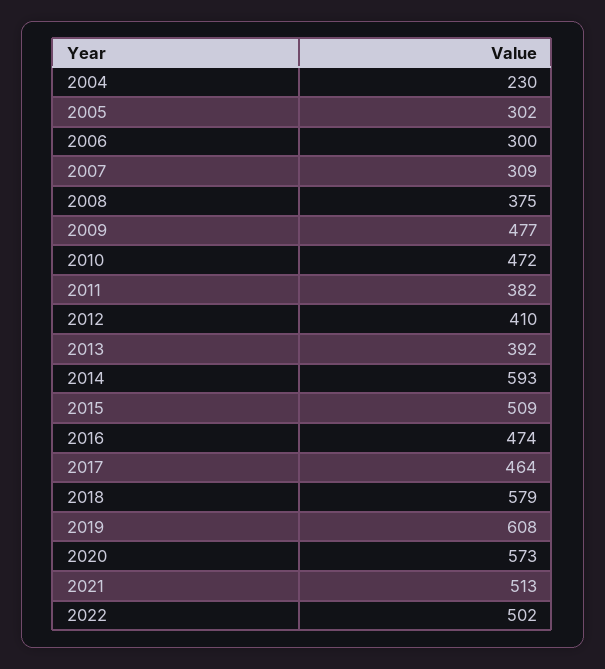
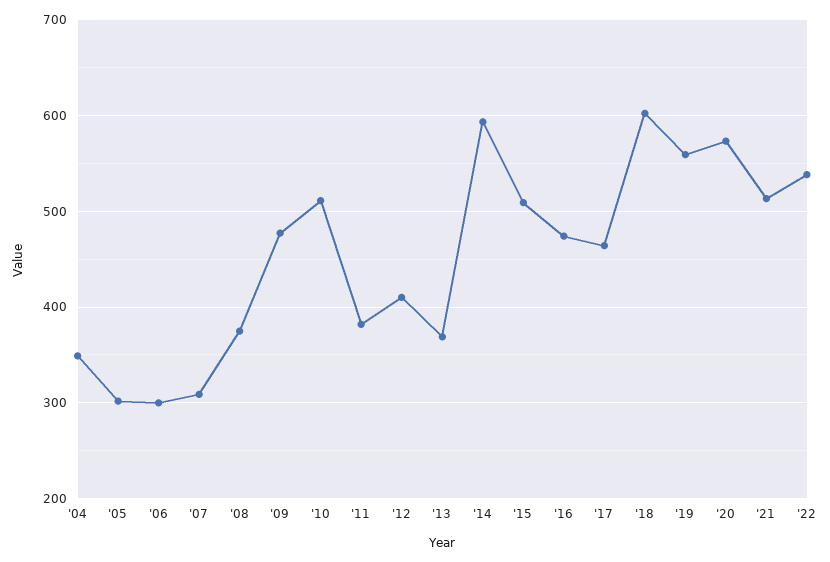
2004: 230 -> 350
2010: 472 -> 510
2013: 392 -> 370
2018: 579 -> 600
2019: 608 -> 560
2022: 502 -> 540

